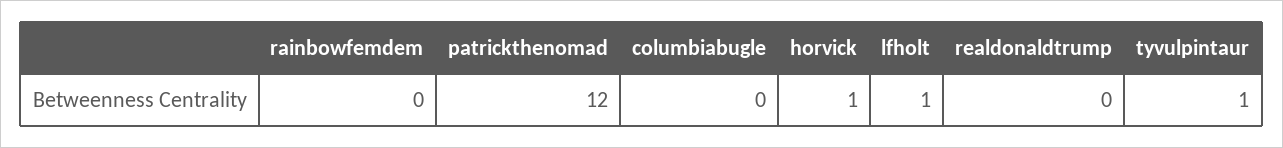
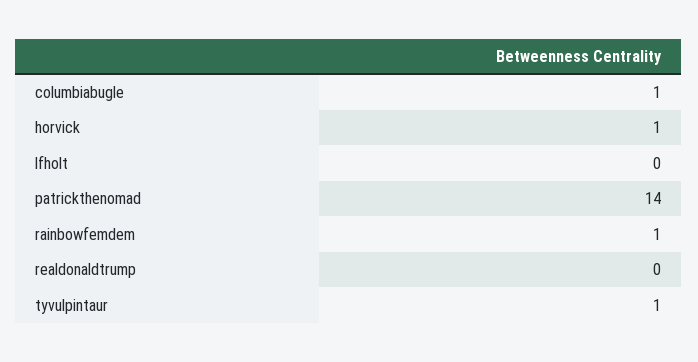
rainbowfemdem: 0 -> 1
patrickthenomad: 12 -> 14
columbiabugle: 0 -> 1
lfholt: 1 -> 0

